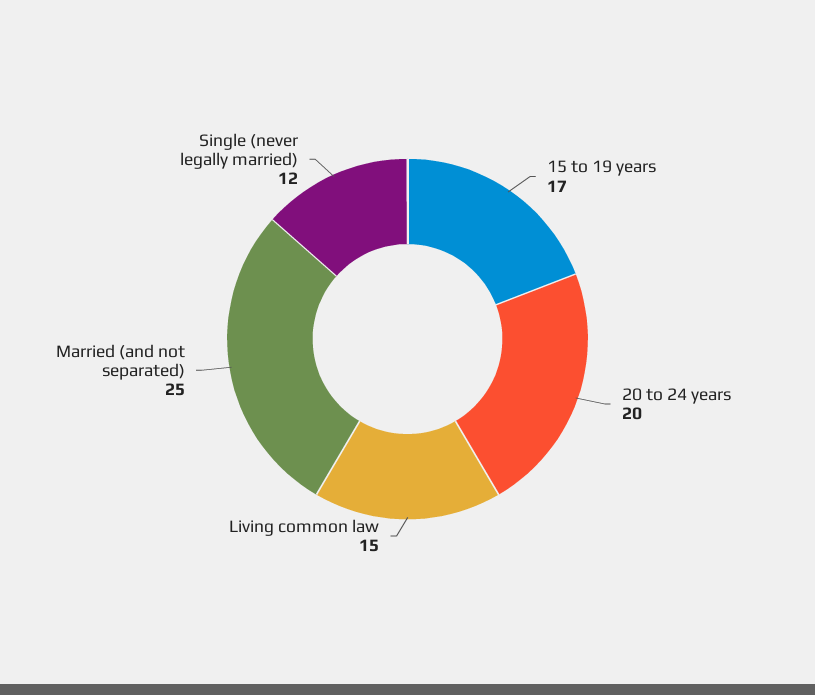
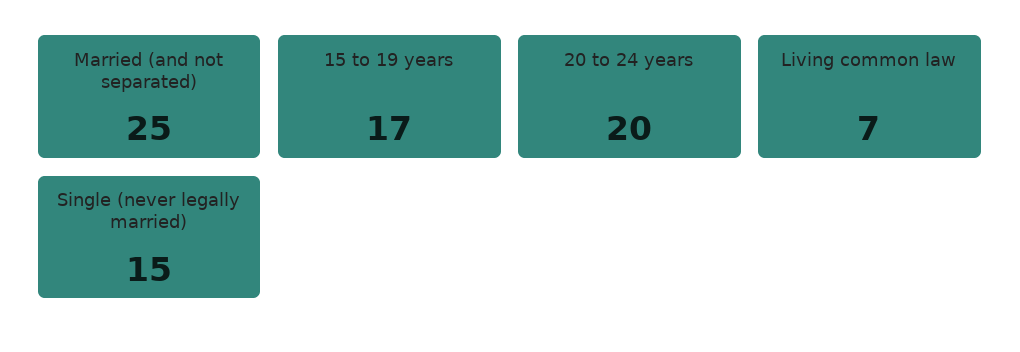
Living common law: 15 -> 7
Single (never legally married): 12 -> 15

